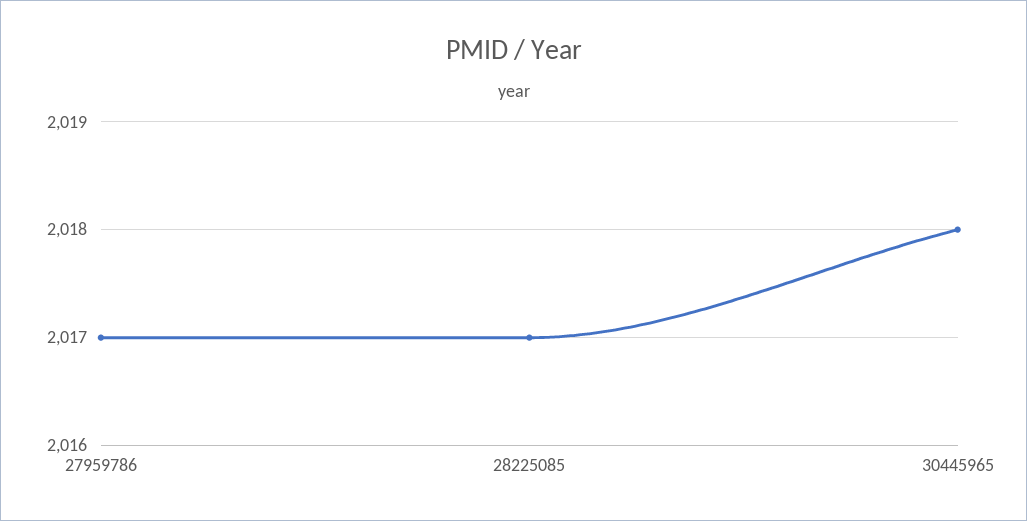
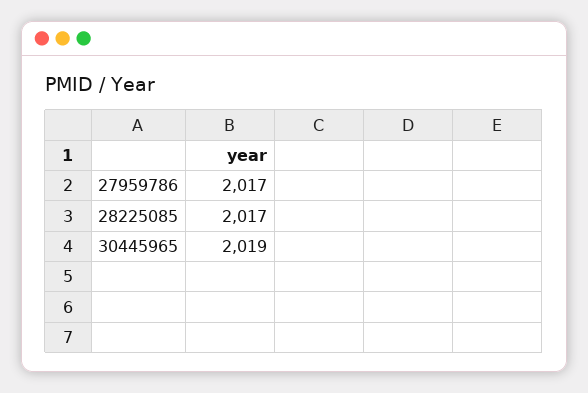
30445965: 2018 -> 2019

